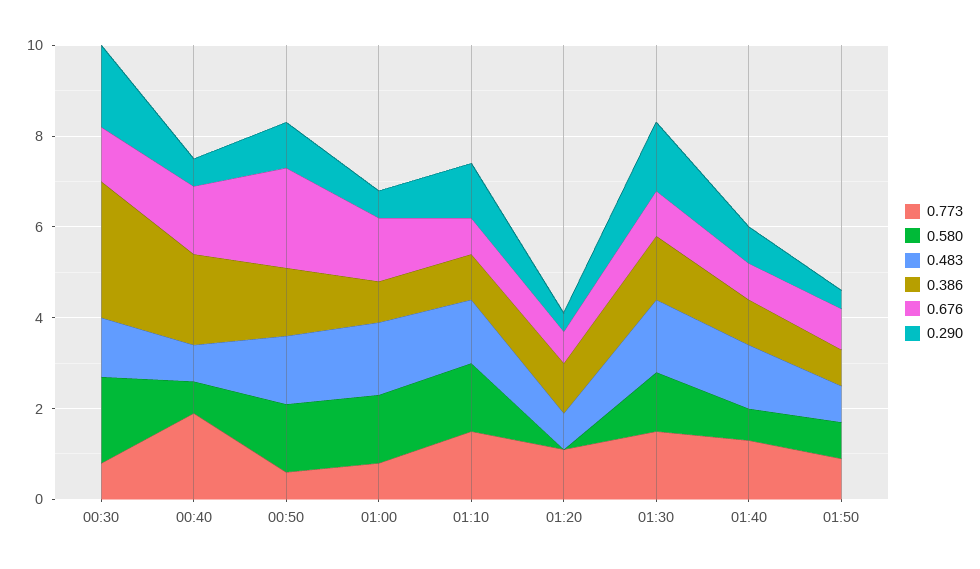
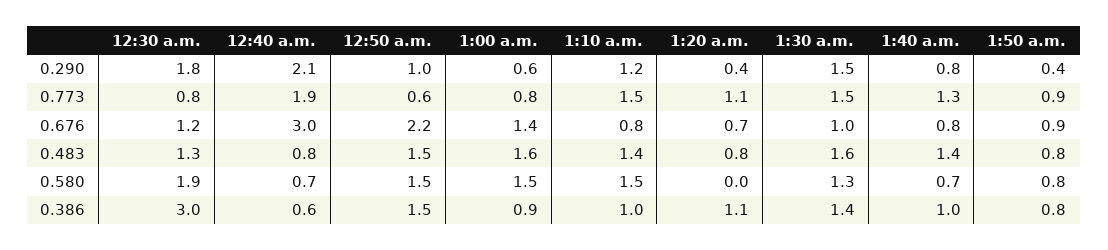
0.386, 00:40: 2 -> 0.6
0.676, 00:40: 1.5 -> 3
0.290, 00:40: 0.5 -> 2.1

